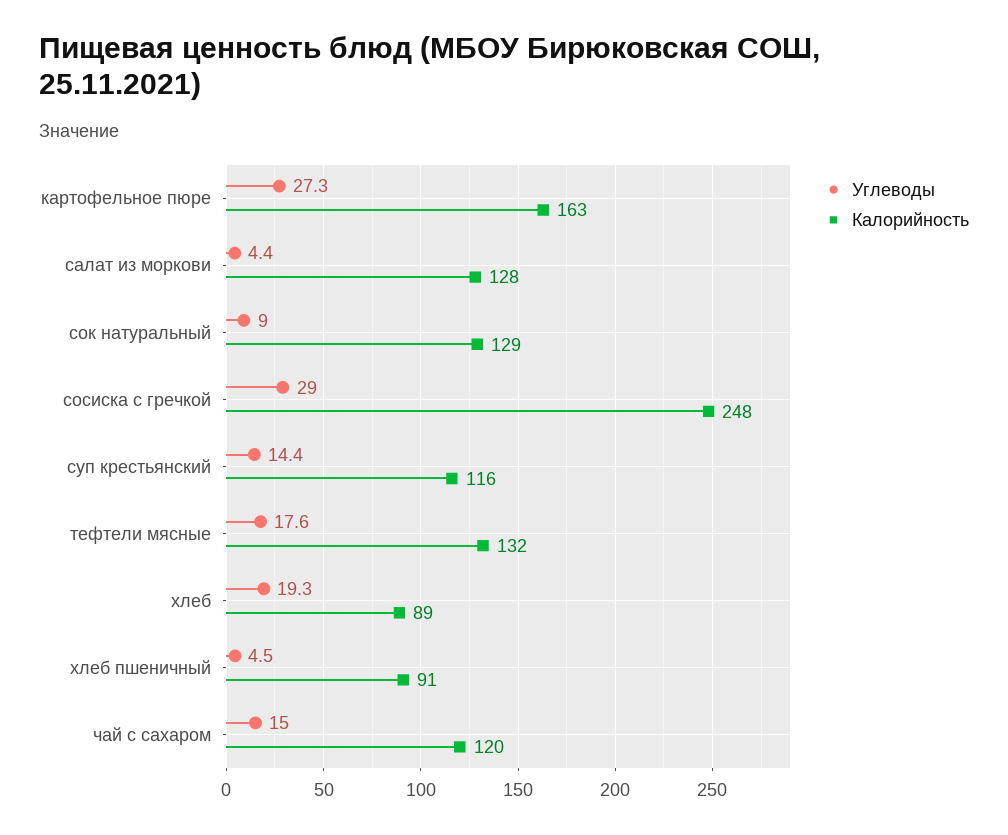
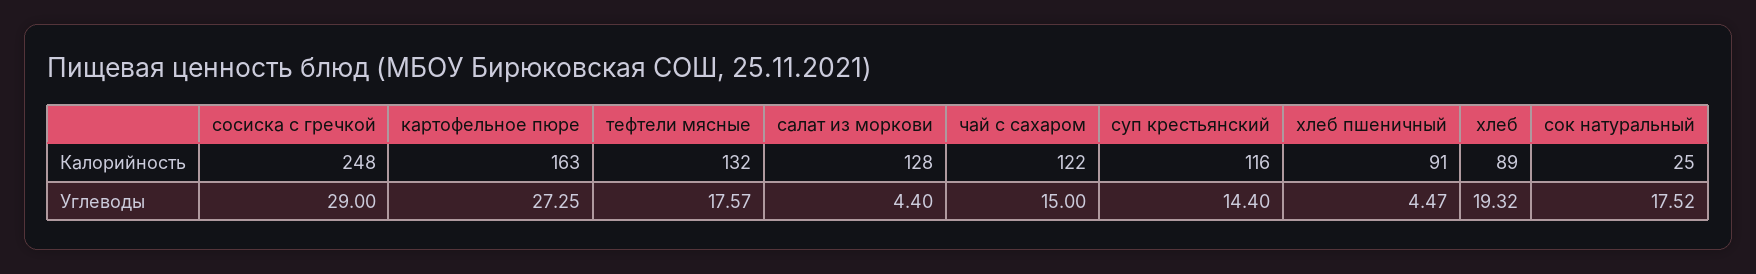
Углеводы, сок натуральный: 9 -> 17.52
Калорийность, сок натуральный: 129 -> 25
Калорийность, чай с сахаром: 120 -> 122

